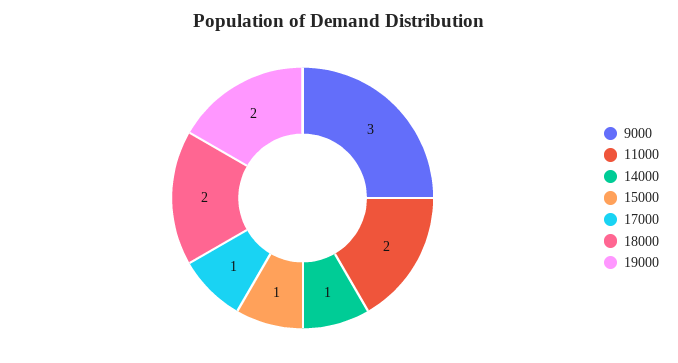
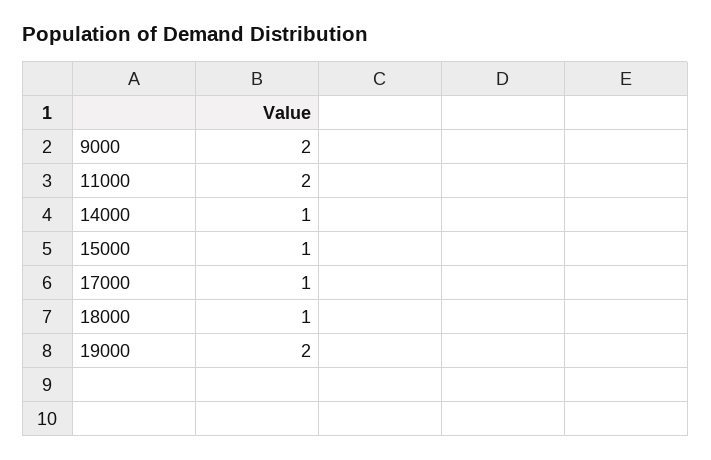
9000: 3 -> 2
18000: 2 -> 1

